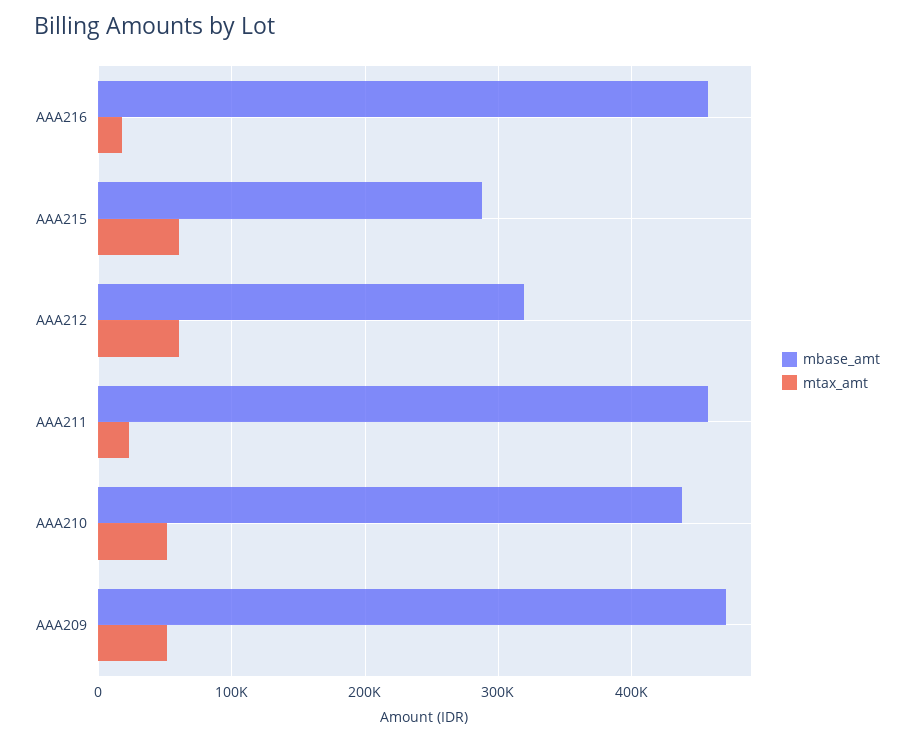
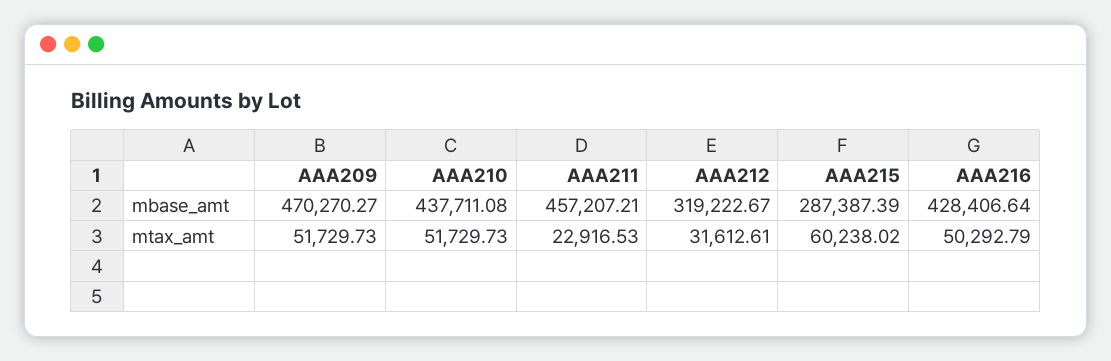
mbase_amt, AAA216: 460000 -> 428406.64
mtax_amt, AAA216: 20000 -> 50292.79
mtax_amt, AAA212: 60000 -> 31612.61

